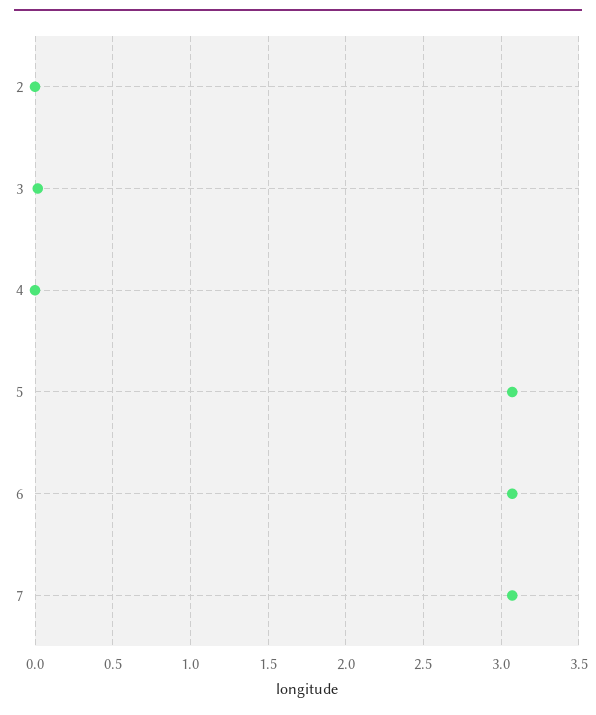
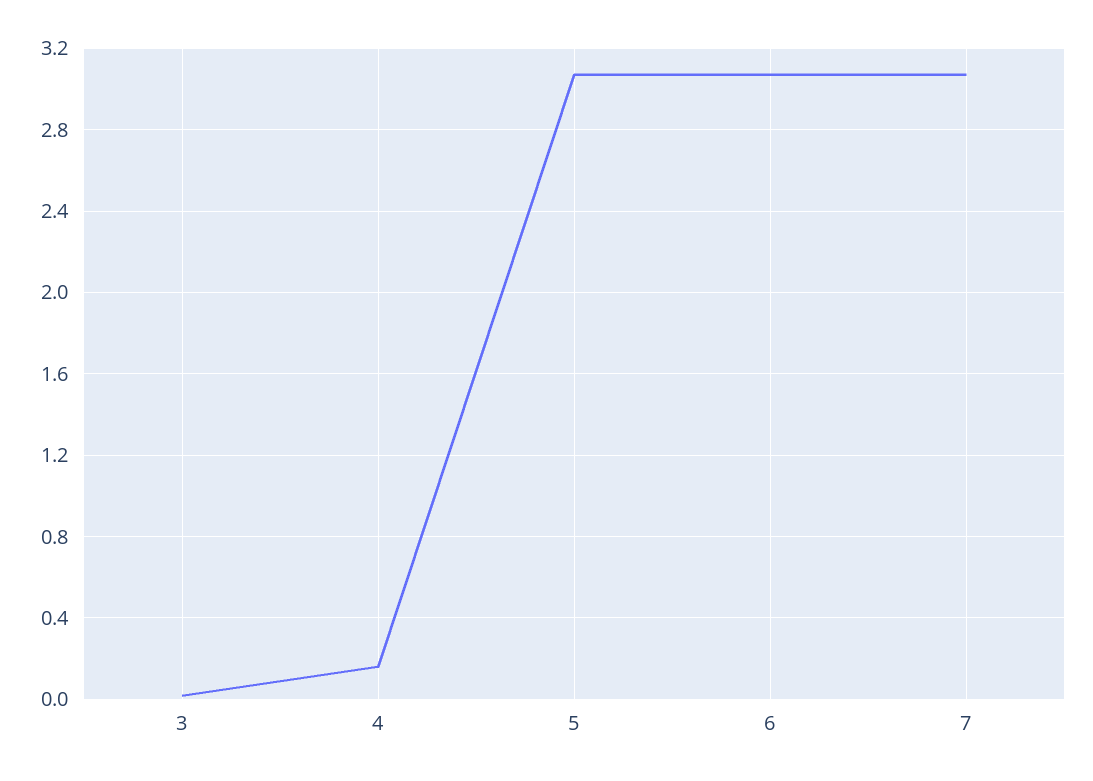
2: 0 -> none
4: 0 -> 0.15

